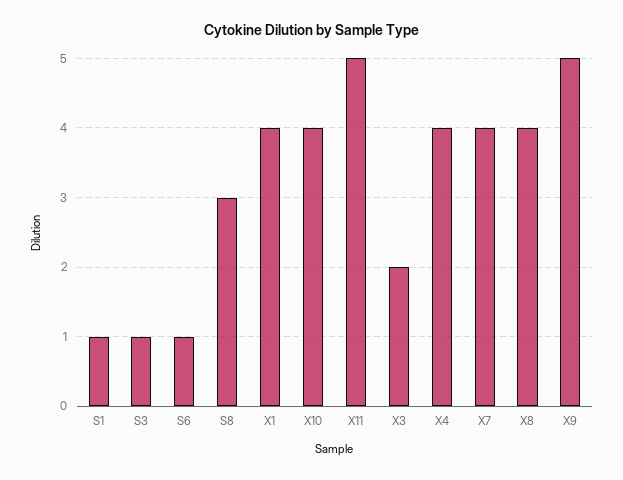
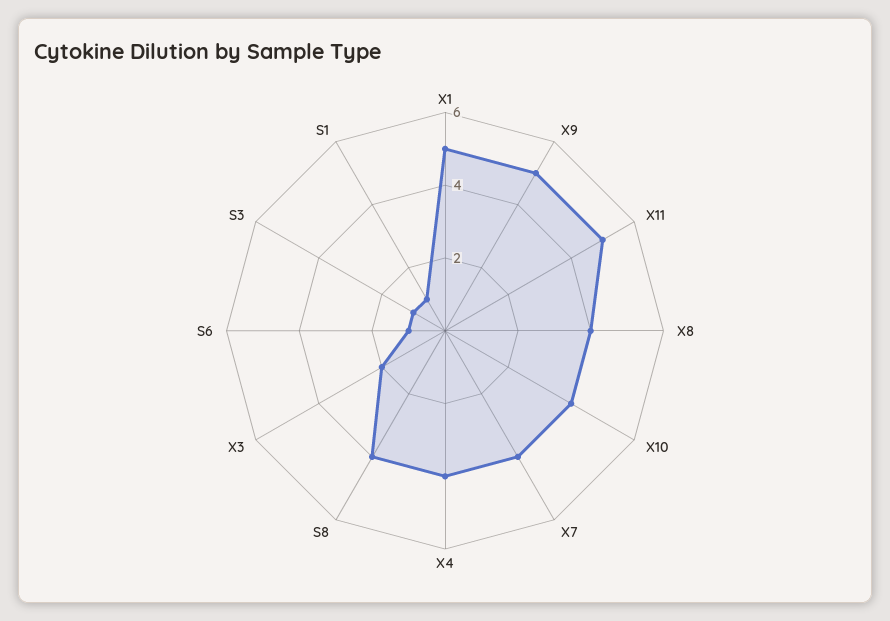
S8: 3 -> 4
X1: 4 -> 5

